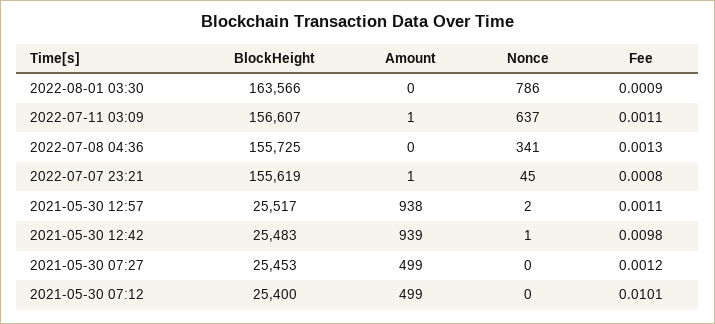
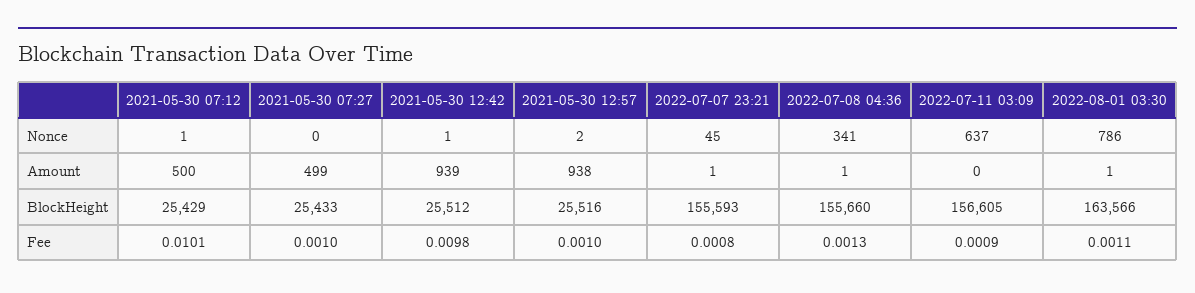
Amount, 2022-08-01 03:30: 0 -> 1
Fee, 2022-08-01 03:30: 0.0009 -> 0.0011
BlockHeight, 2022-07-11 03:09: 156607 -> 156605
Amount, 2022-07-11 03:09: 1 -> 0
Fee, 2022-07-11 03:09: 0.0011 -> 0.0009
BlockHeight, 2022-07-08 04:36: 155725 -> 155660
Amount, 2022-07-08 04:36: 0 -> 1
BlockHeight, 2022-07-07 23:21: 155619 -> 155593
BlockHeight, 2021-05-30 12:57: 25517 -> 25516
Fee, 2021-05-30 12:57: 0.0011 -> 0.001
BlockHeight, 2021-05-30 12:42: 25483 -> 25512
BlockHeight, 2021-05-30 07:27: 25453 -> 25433
Fee, 2021-05-30 07:27: 0.0012 -> 0.001
BlockHeight, 2021-05-30 07:12: 25400 -> 25429
Amount, 2021-05-30 07:12: 499 -> 500
Nonce, 2021-05-30 07:12: 0 -> 1

